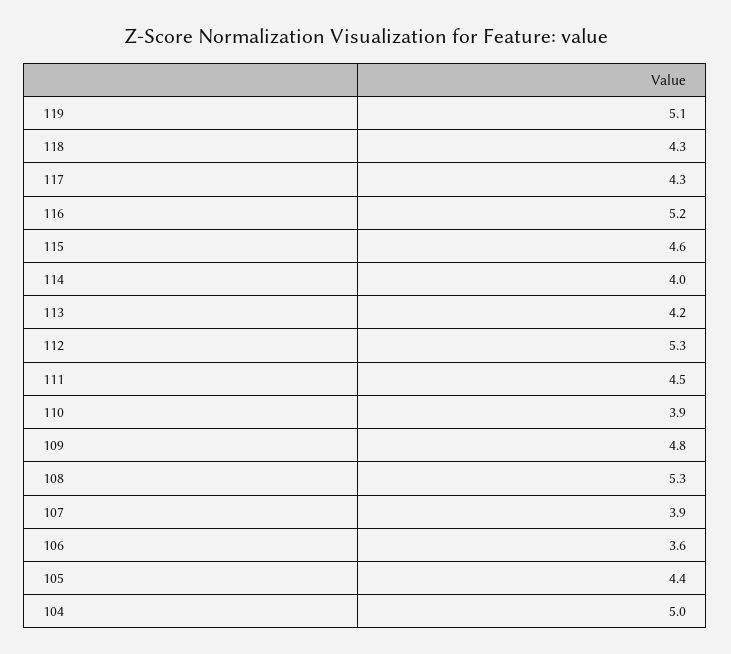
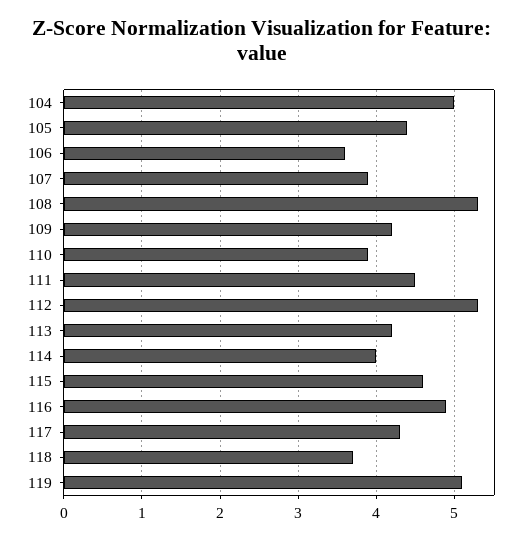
118: 4.3 -> 3.7
116: 5.2 -> 4.9
109: 4.8 -> 4.2

